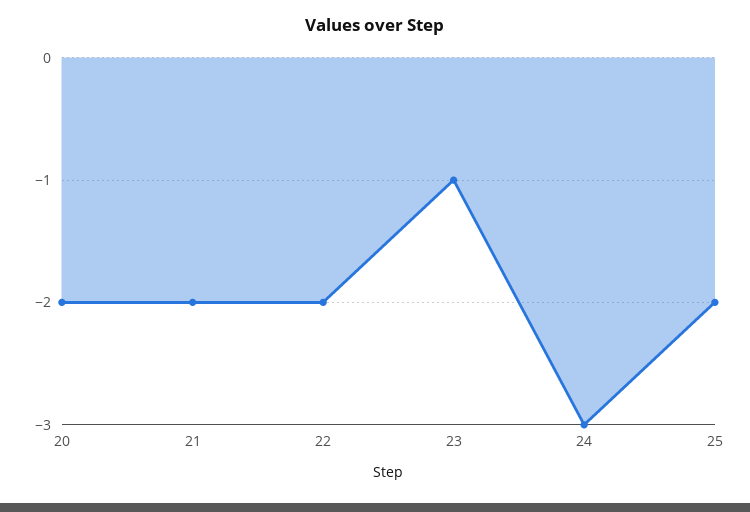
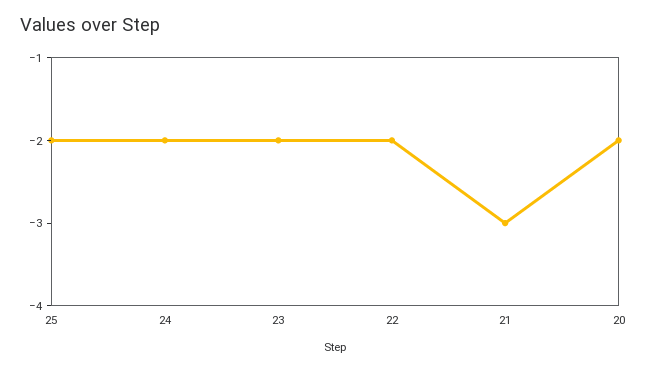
21: -2 -> -3
23: -1 -> -2
24: -3 -> -2

